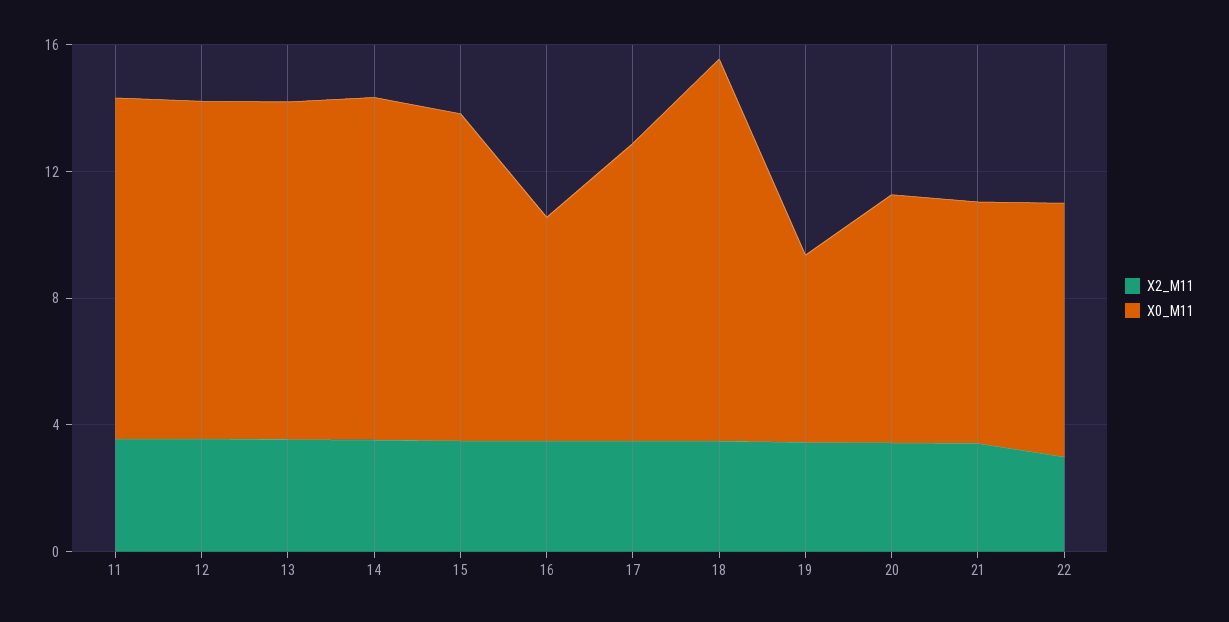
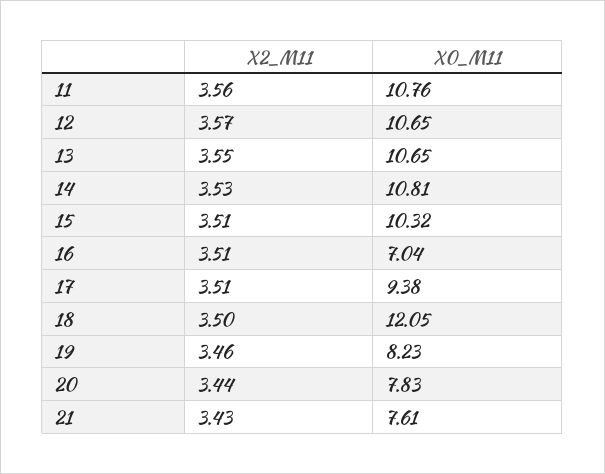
X0_M11, 19: 6 -> 8.23
X2_M11, 22: 3 -> none
X0_M11, 22: 8 -> none

